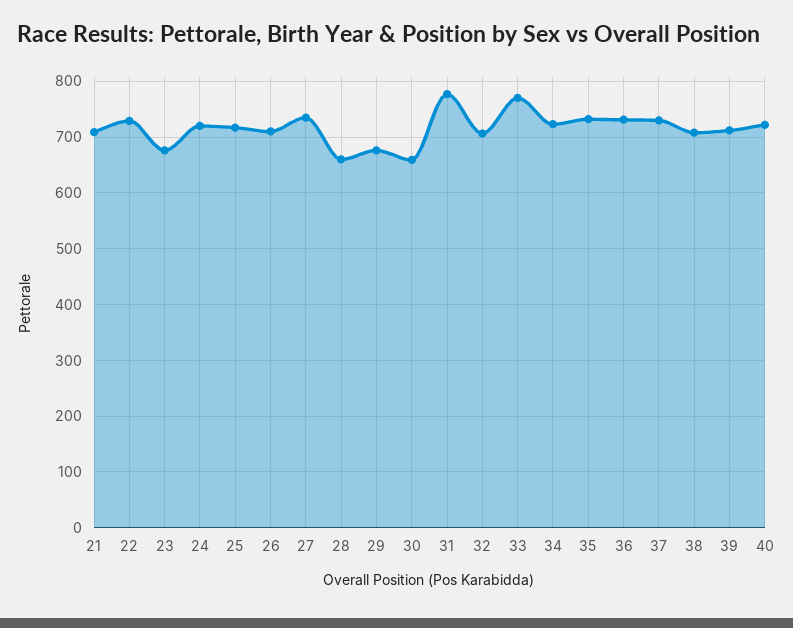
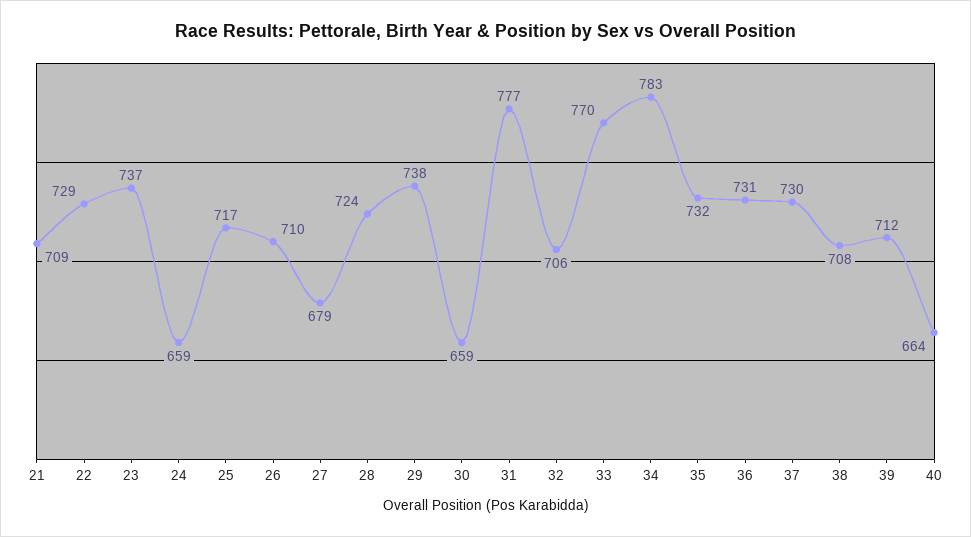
23: 680 -> 737
24: 720 -> 659
27: 740 -> 679
28: 660 -> 724
29: 680 -> 738
34: 720 -> 783
40: 720 -> 664

